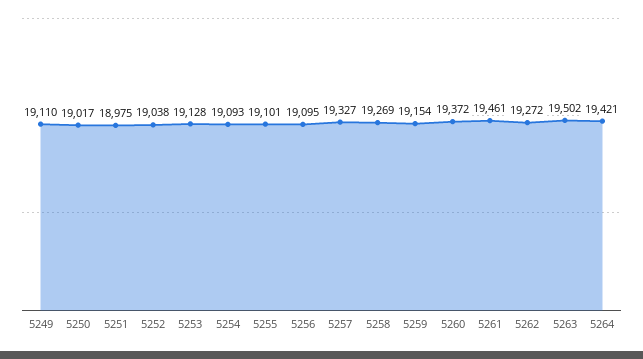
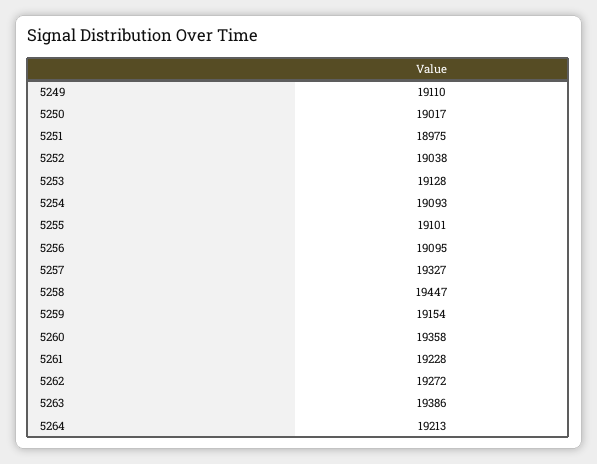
5258: 19269 -> 19447
5260: 19372 -> 19358
5261: 19461 -> 19228
5263: 19502 -> 19386
5264: 19421 -> 19213

